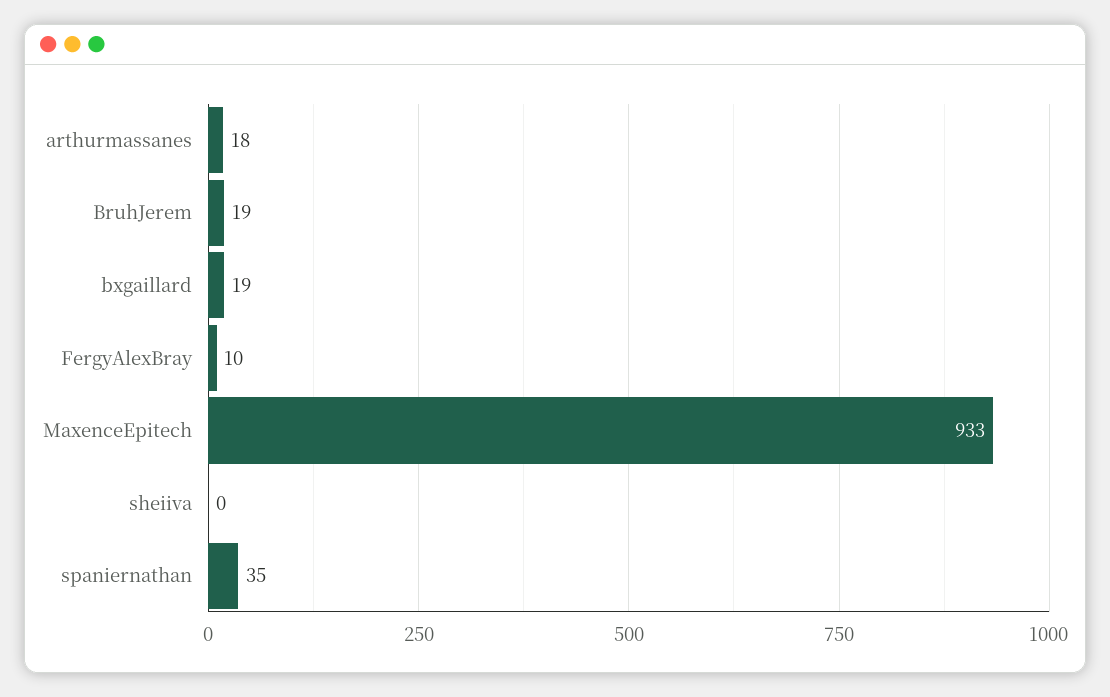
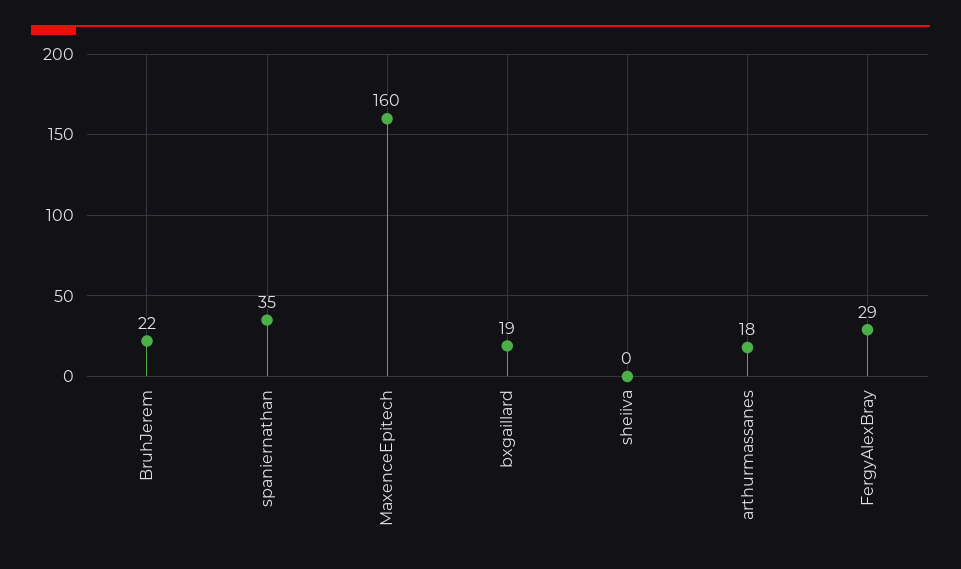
BruhJerem: 19 -> 22
FergyAlexBray: 10 -> 29
MaxenceEpitech: 933 -> 160

